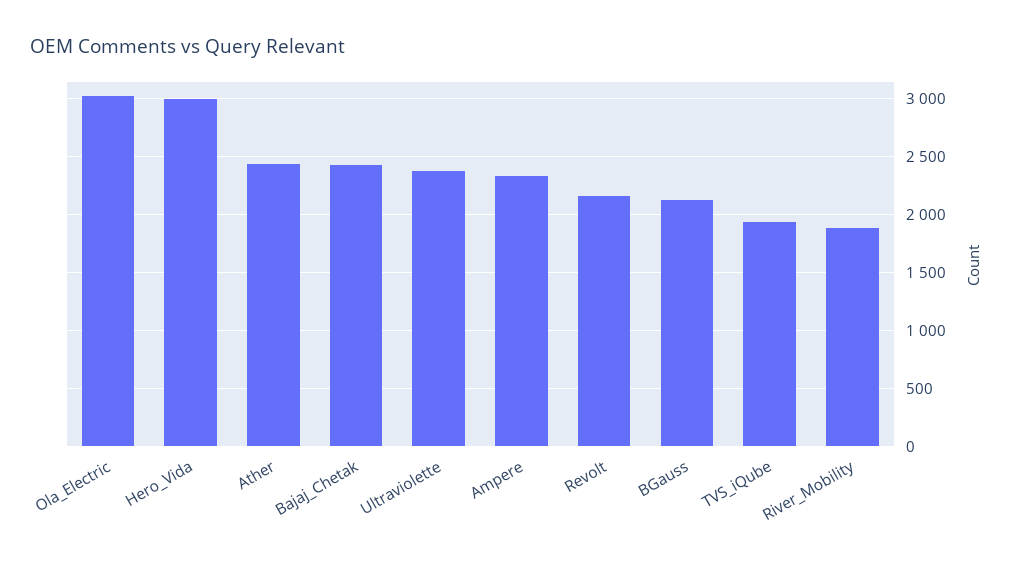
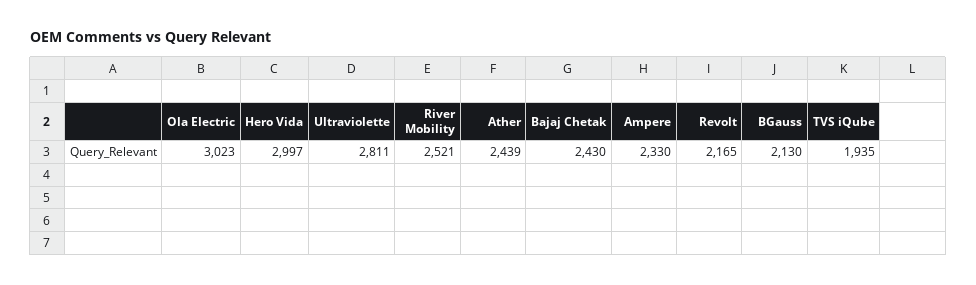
Ultraviolette: 2400 -> 2811
River_Mobility: 1900 -> 2521

